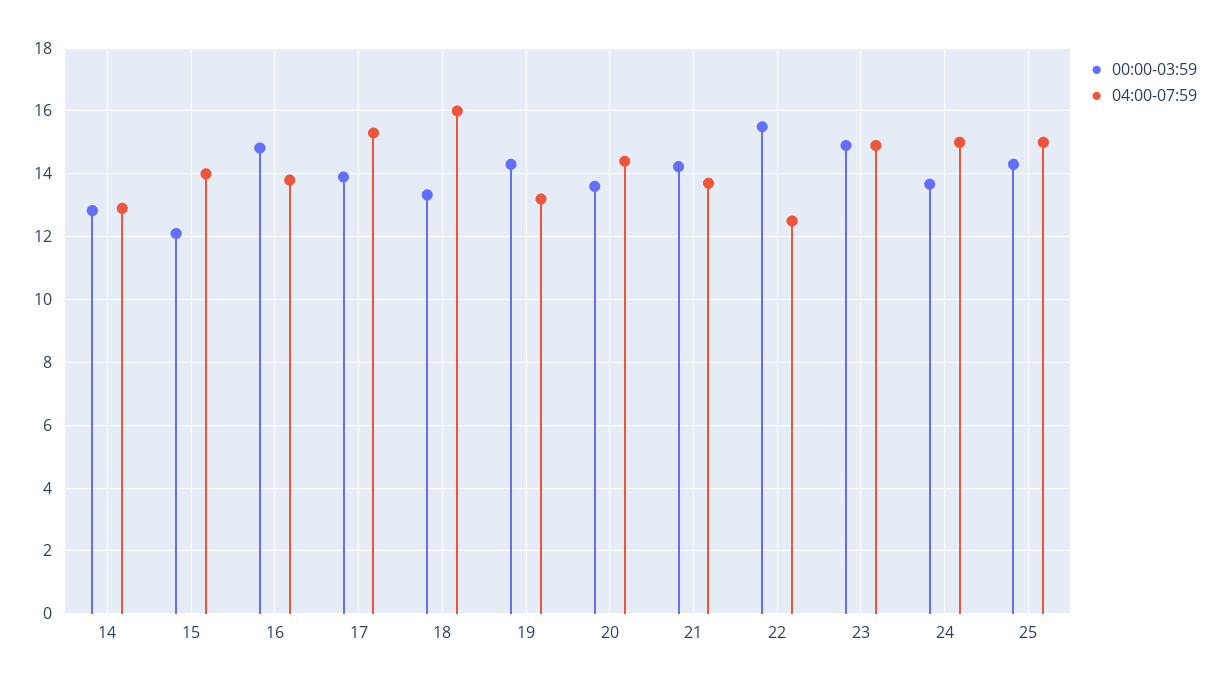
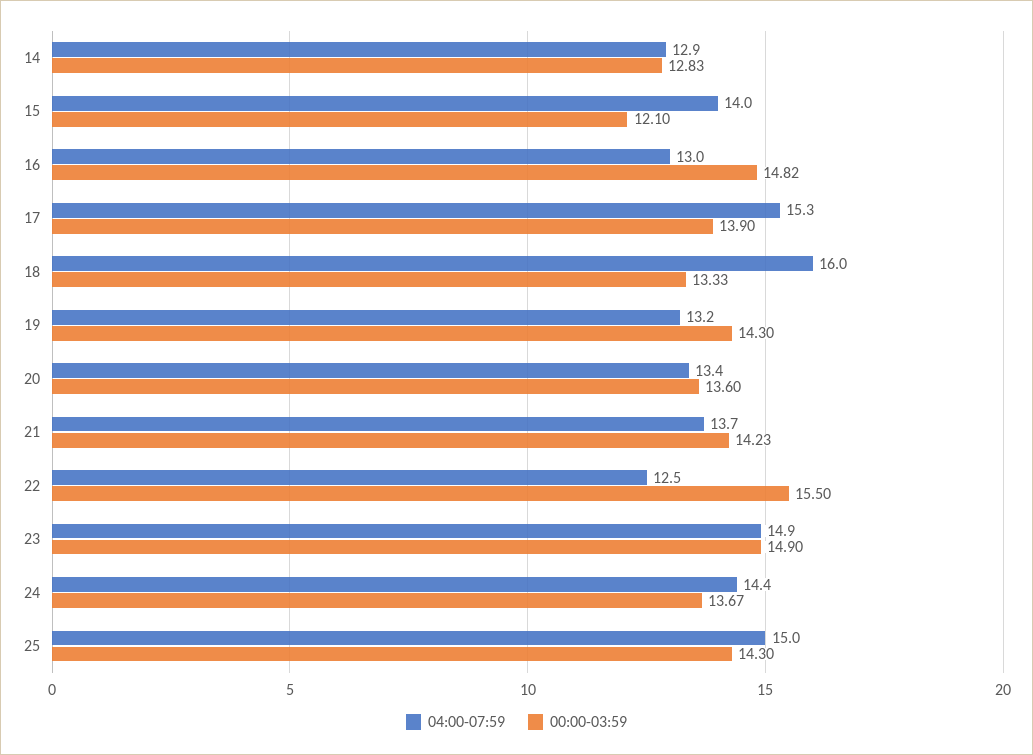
04:00-07:59, 16: 13.8 -> 13
04:00-07:59, 20: 14.4 -> 13.4
04:00-07:59, 24: 15 -> 14.4

